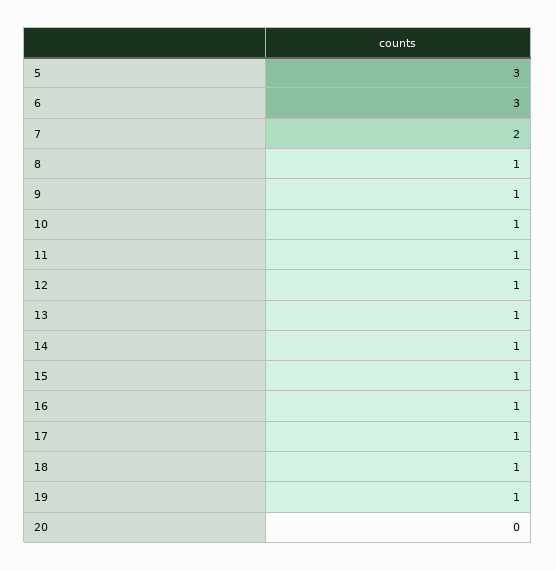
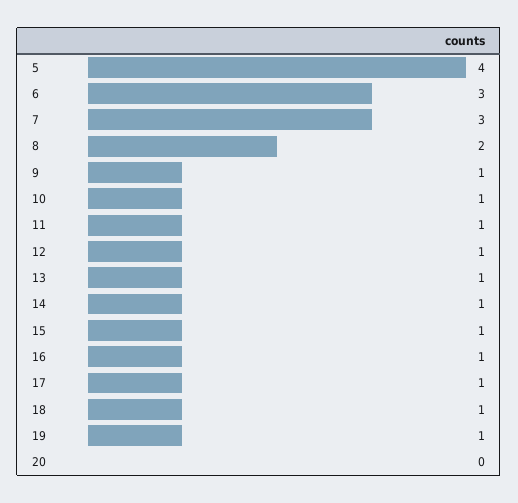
5: 3 -> 4
7: 2 -> 3
8: 1 -> 2

